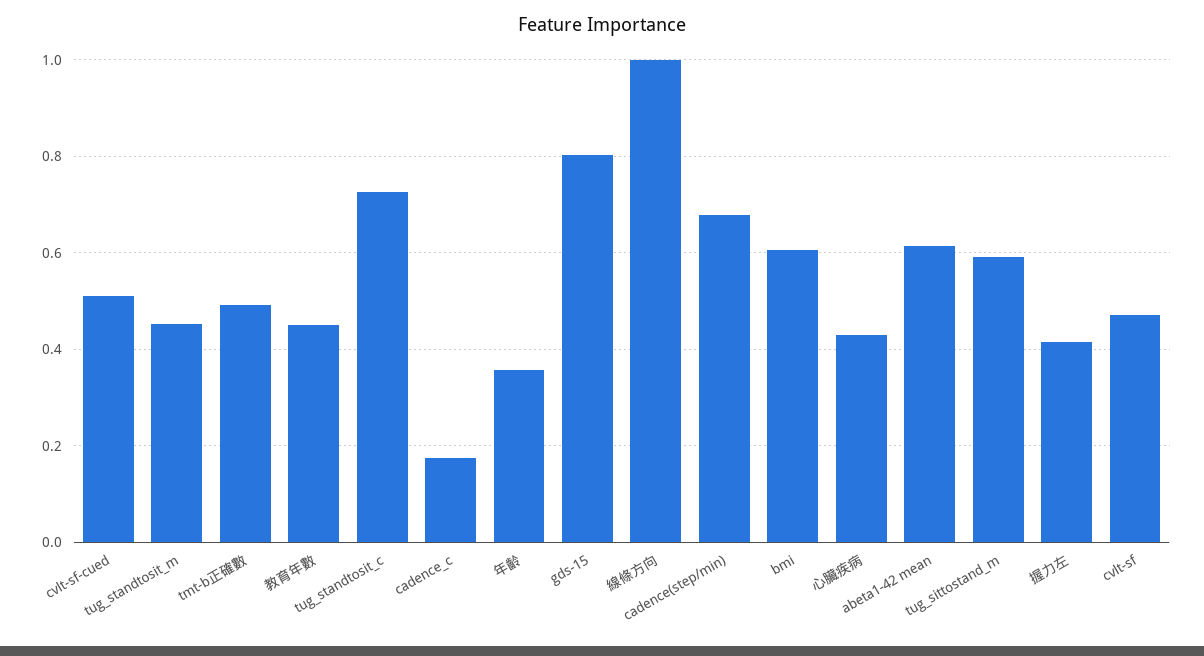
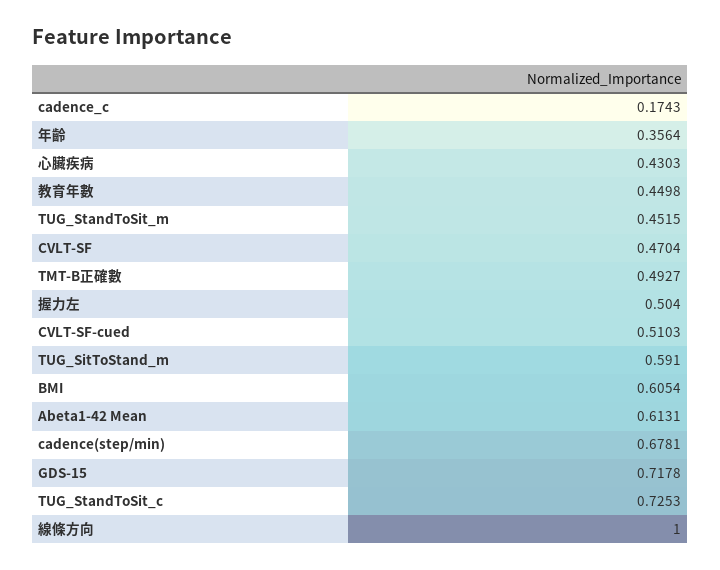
gds-15: 0.8 -> 0.7178
握力左: 0.42 -> 0.504

